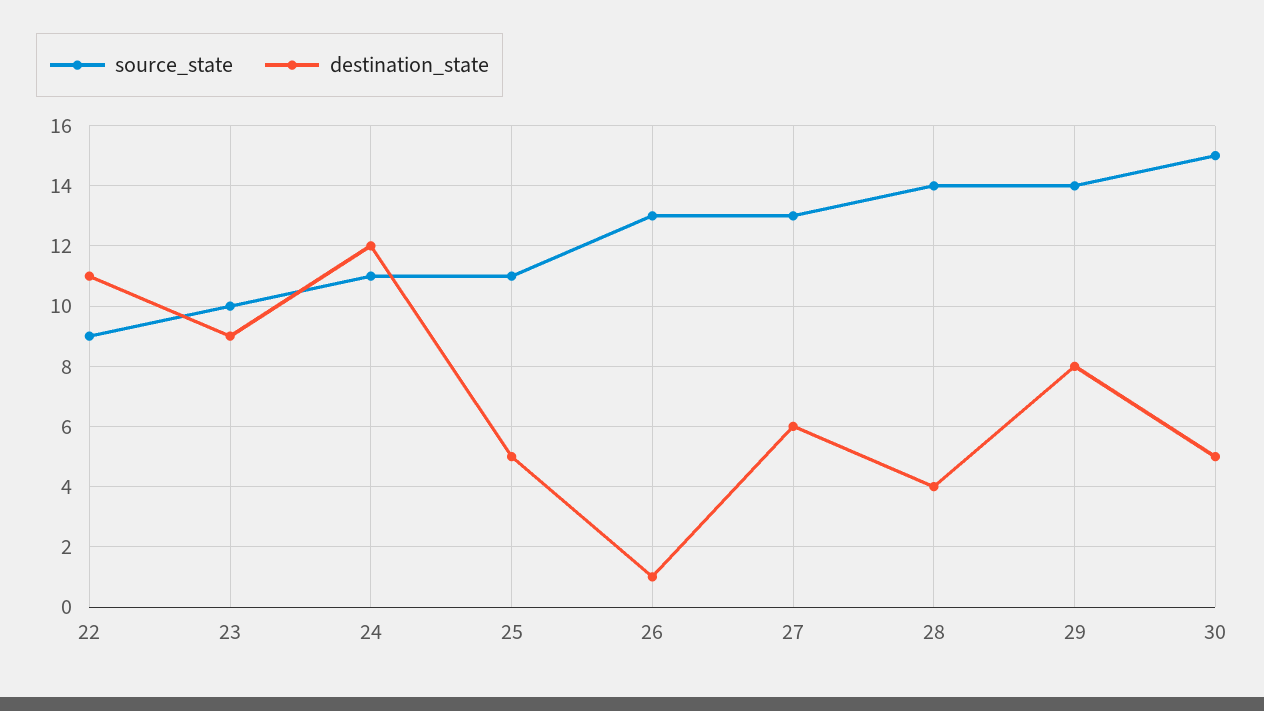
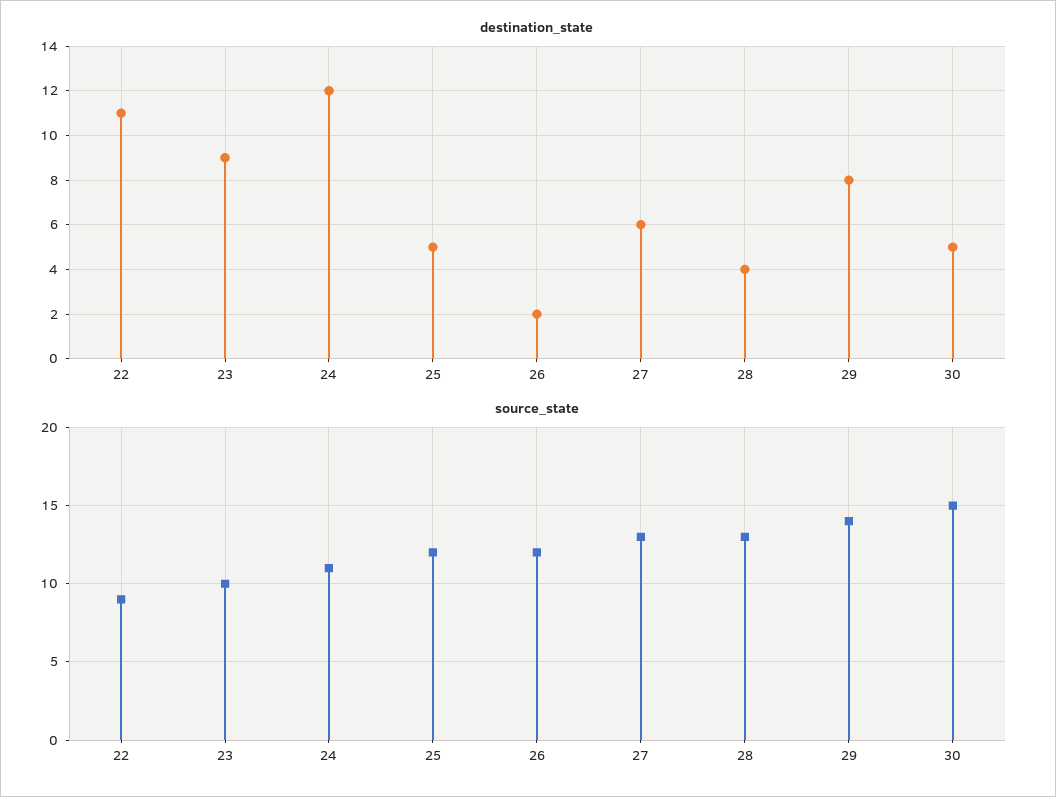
source_state, 25: 11 -> 12
source_state, 26: 13 -> 12
destination_state, 26: 1 -> 2
source_state, 28: 14 -> 13

